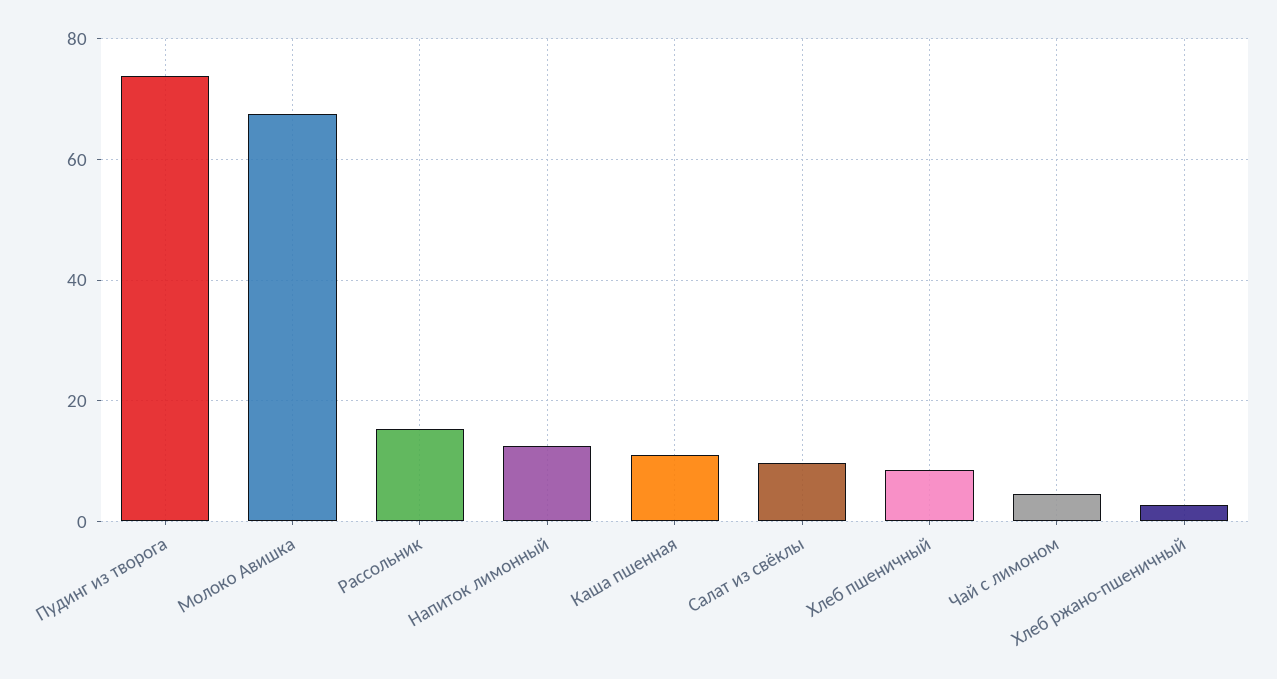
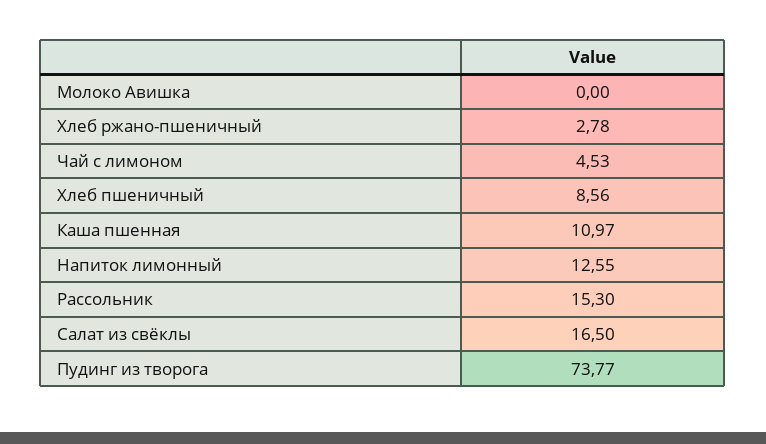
Молоко Авишка: 68 -> 0
Салат из свёклы: 10 -> 16.5

